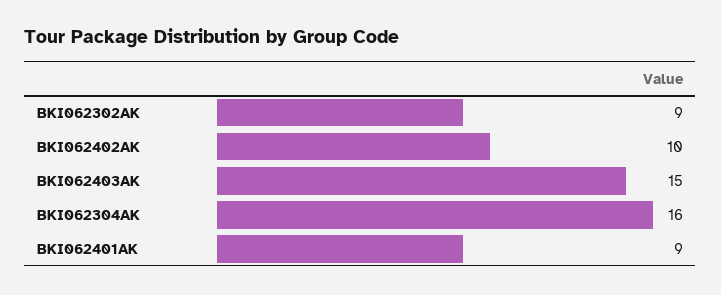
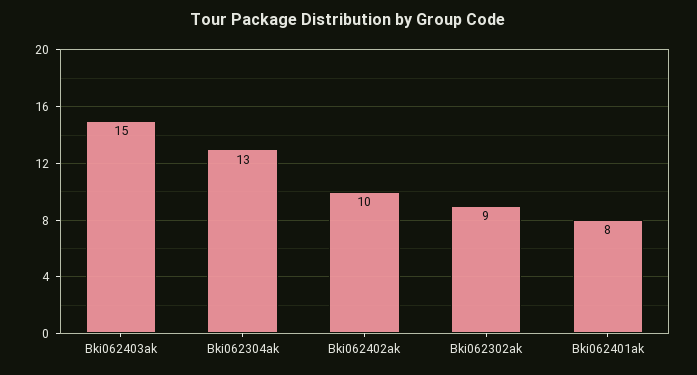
BKI062304AK: 16 -> 13
BKI062401AK: 9 -> 8

